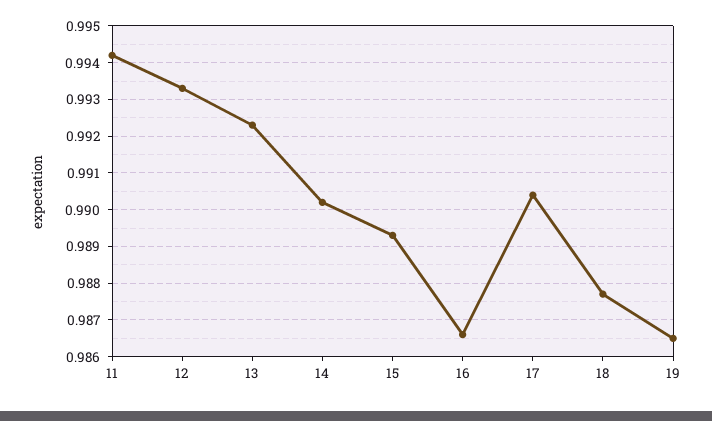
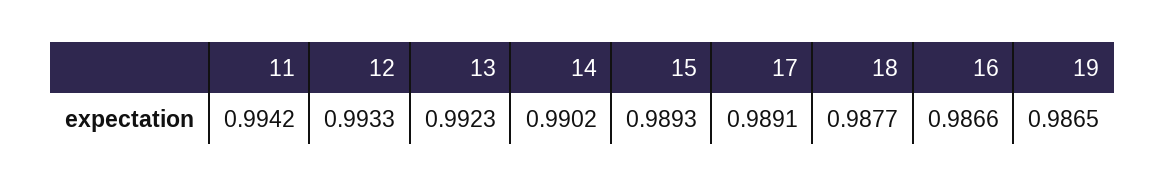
17: 0.9905 -> 0.9891

